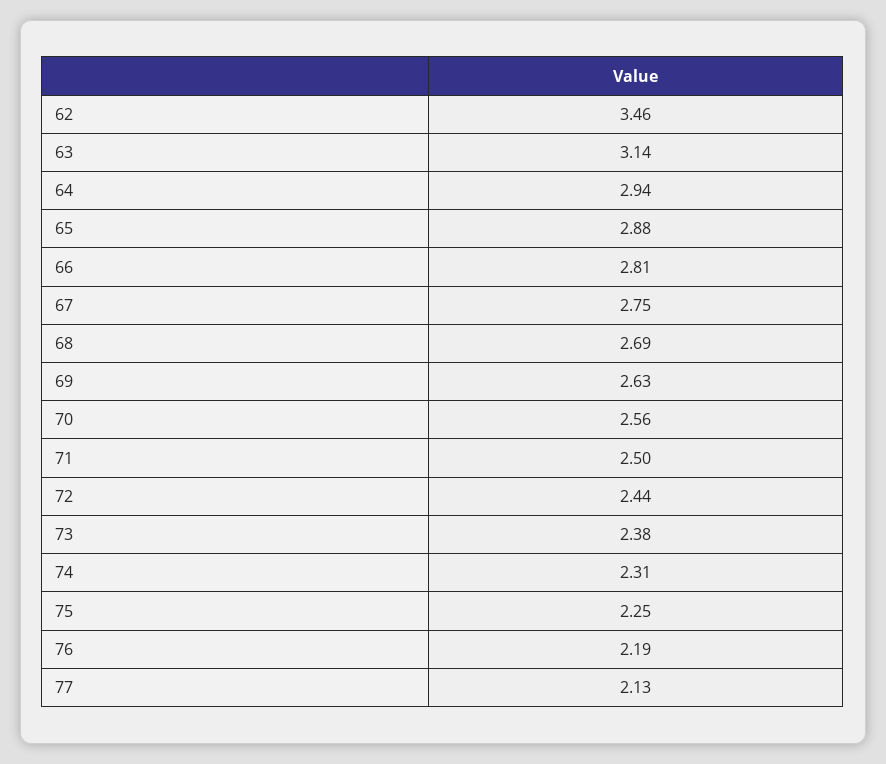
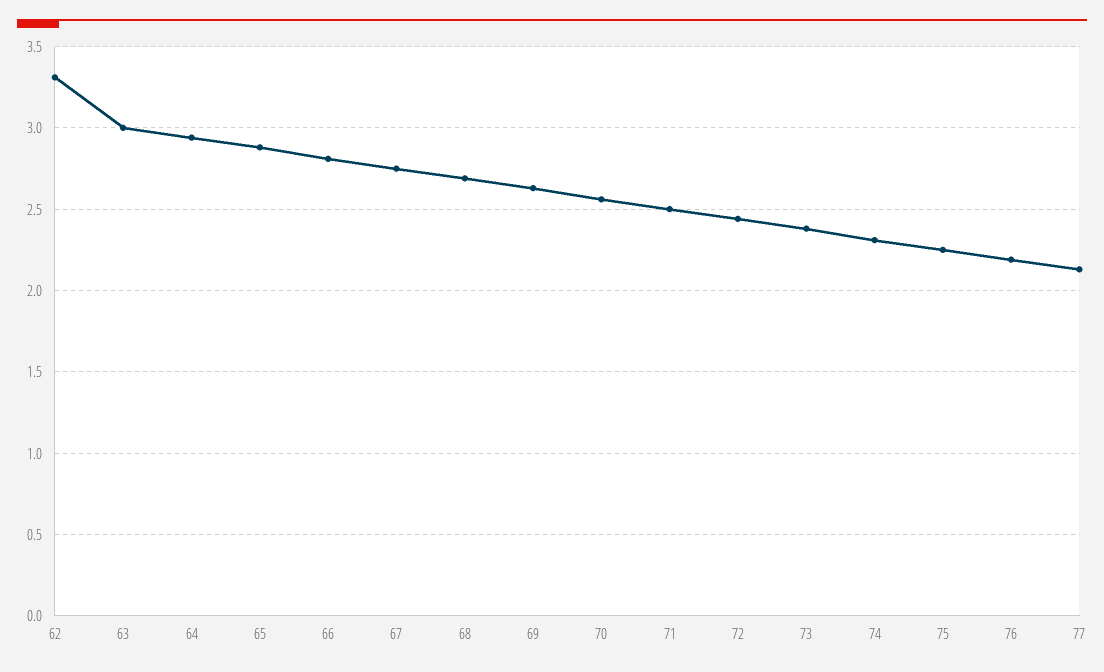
62: 3.46 -> 3.3
63: 3.14 -> 3

